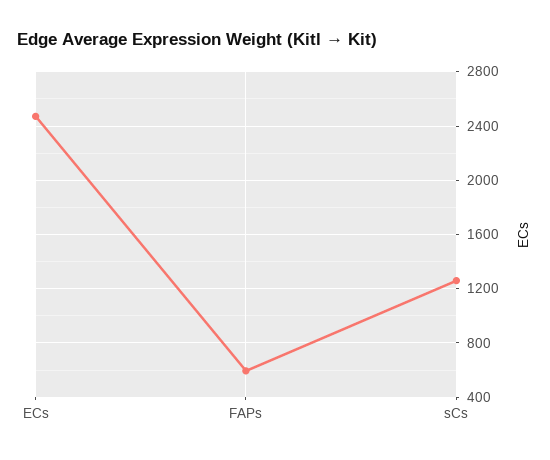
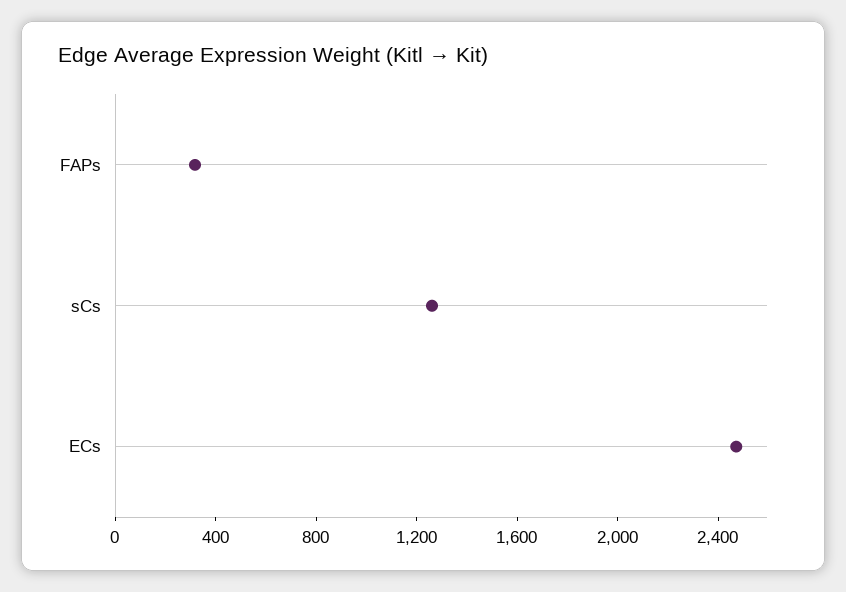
FAPs: 600 -> 300

